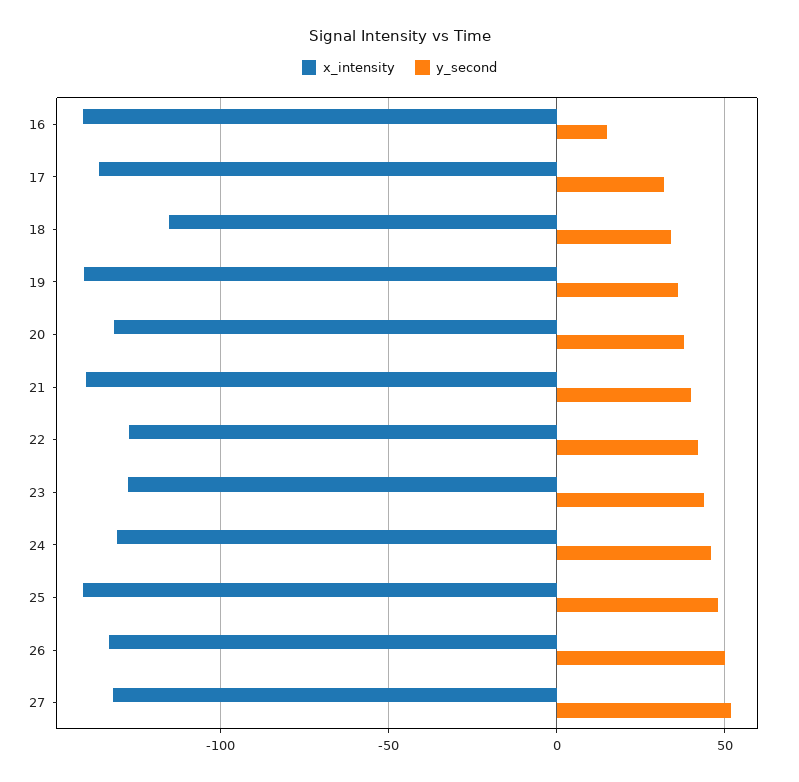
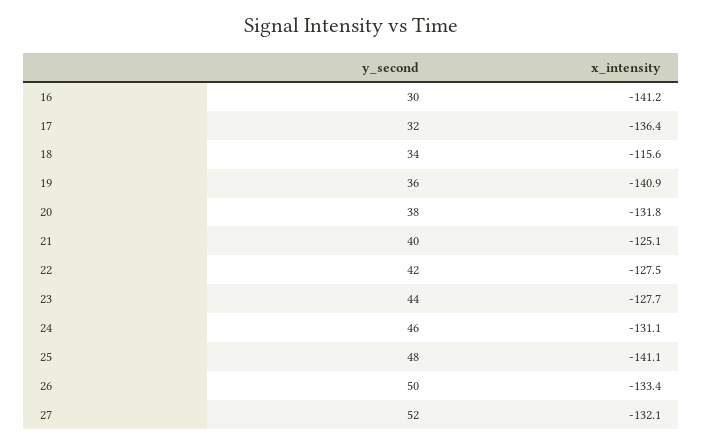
y_second, 16: 15 -> 30
x_intensity, 21: -140 -> -125.1

